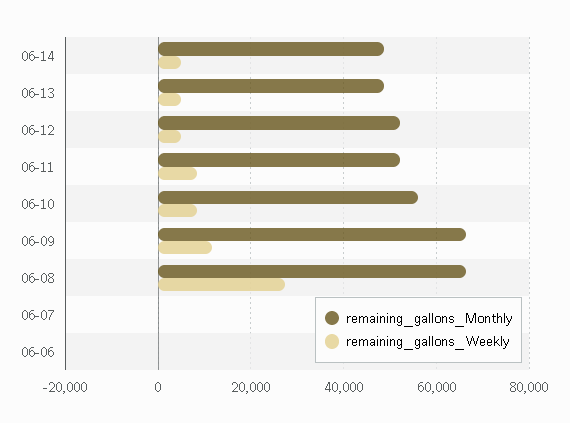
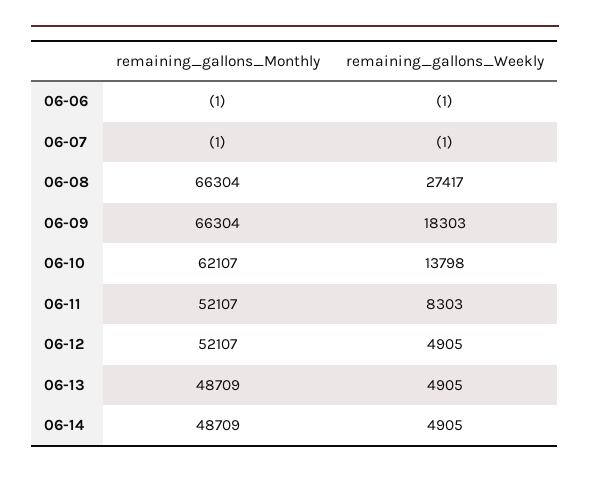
remaining_gallons_Monthly, 06-10: 56000 -> 62107
remaining_gallons_Weekly, 06-10: 8000 -> 13798
remaining_gallons_Weekly, 06-09: 12000 -> 18303

